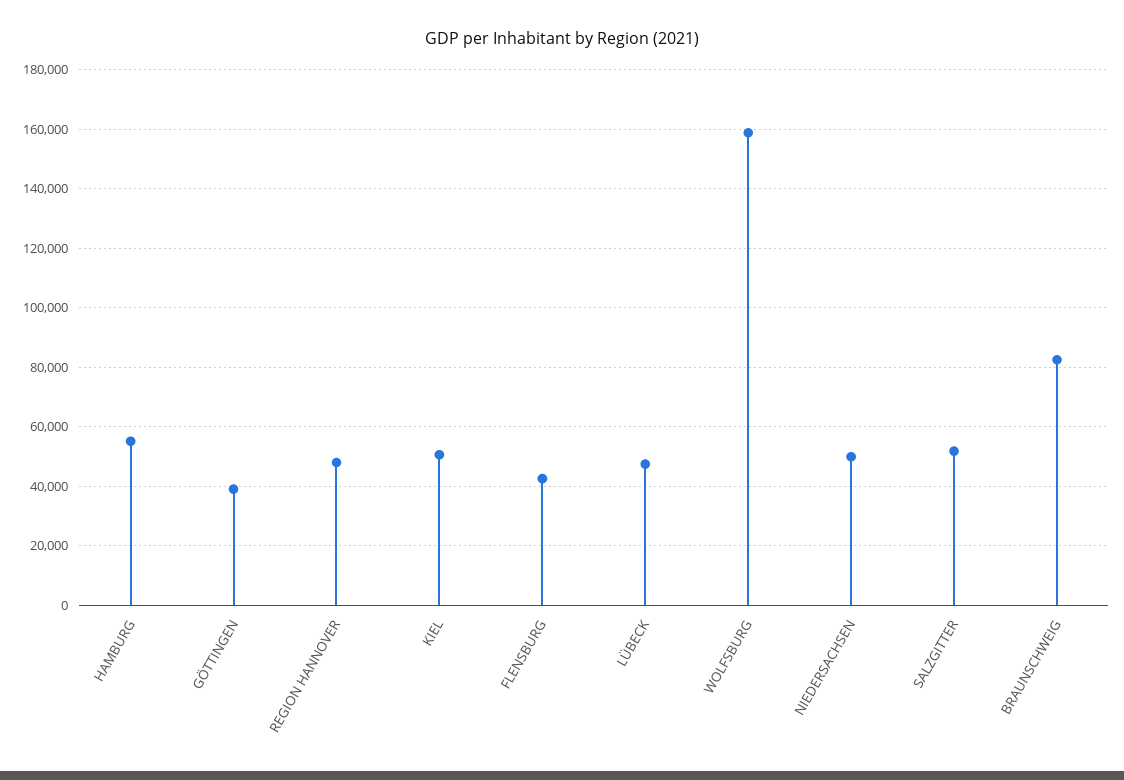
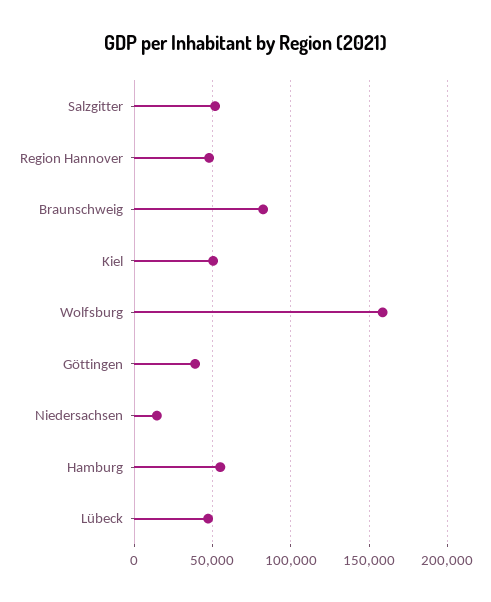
FLENSBURG: 42500 -> none
NIEDERSACHSEN: 50000 -> 15000

